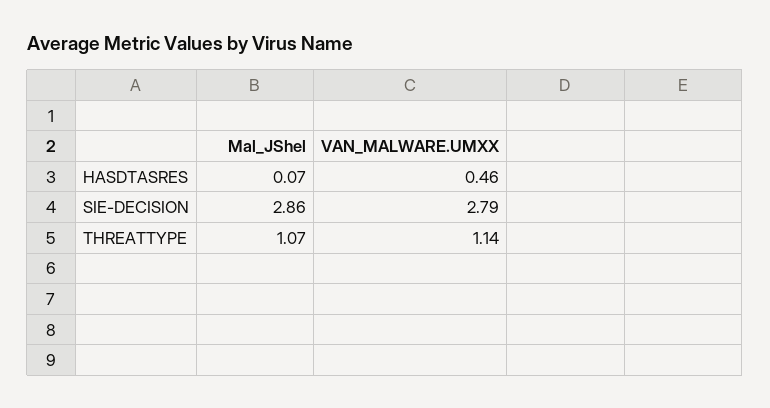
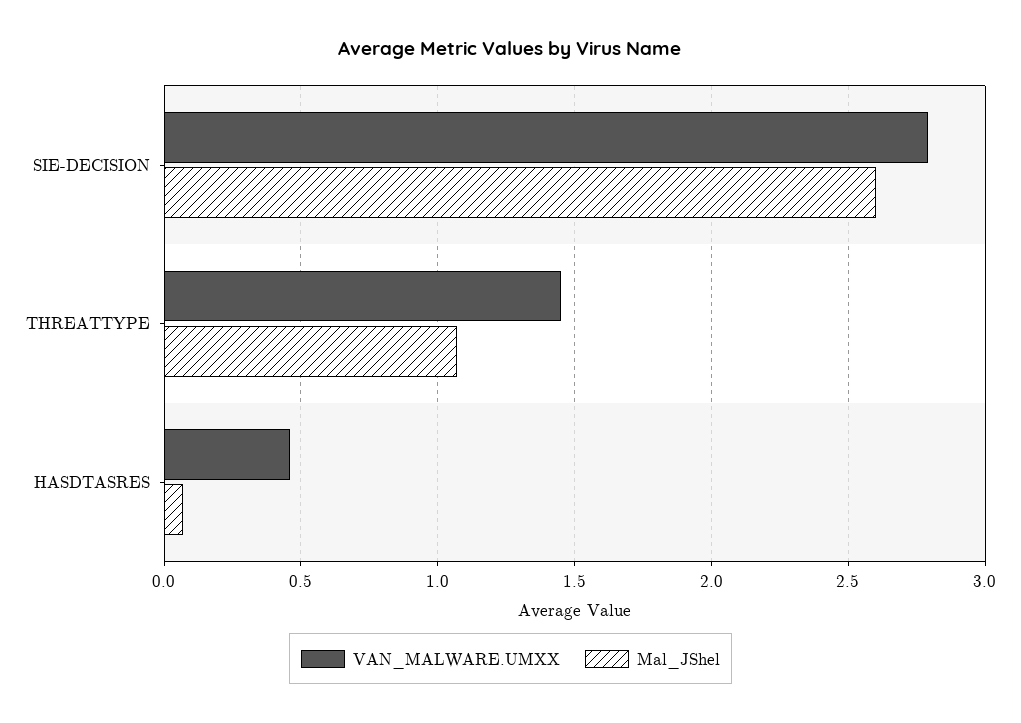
Mal_JShel, SIE-DECISION: 2.86 -> 2.6
VAN_MALWARE.UMXX, THREATTYPE: 1.14 -> 1.45

